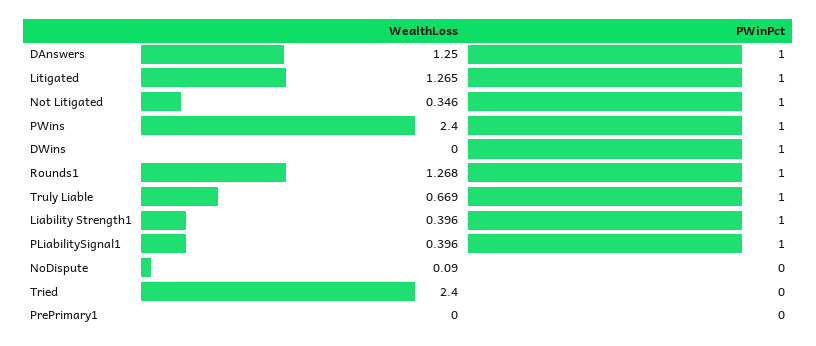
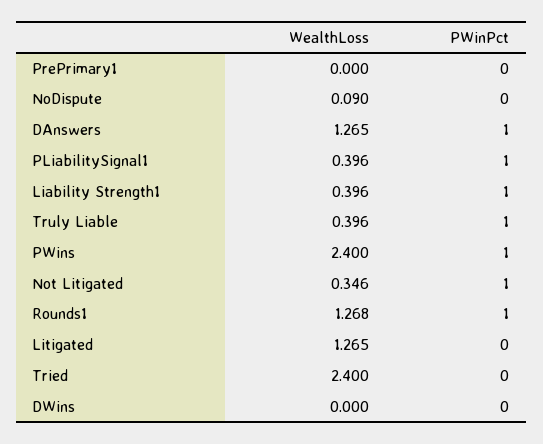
WealthLoss, DAnswers: 1.25 -> 1.265
PWinPct, Litigated: 1 -> 0
PWinPct, DWins: 1 -> 0
WealthLoss, Truly Liable: 0.669 -> 0.396

